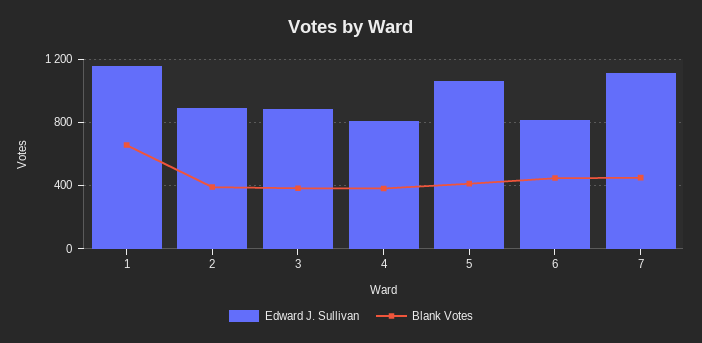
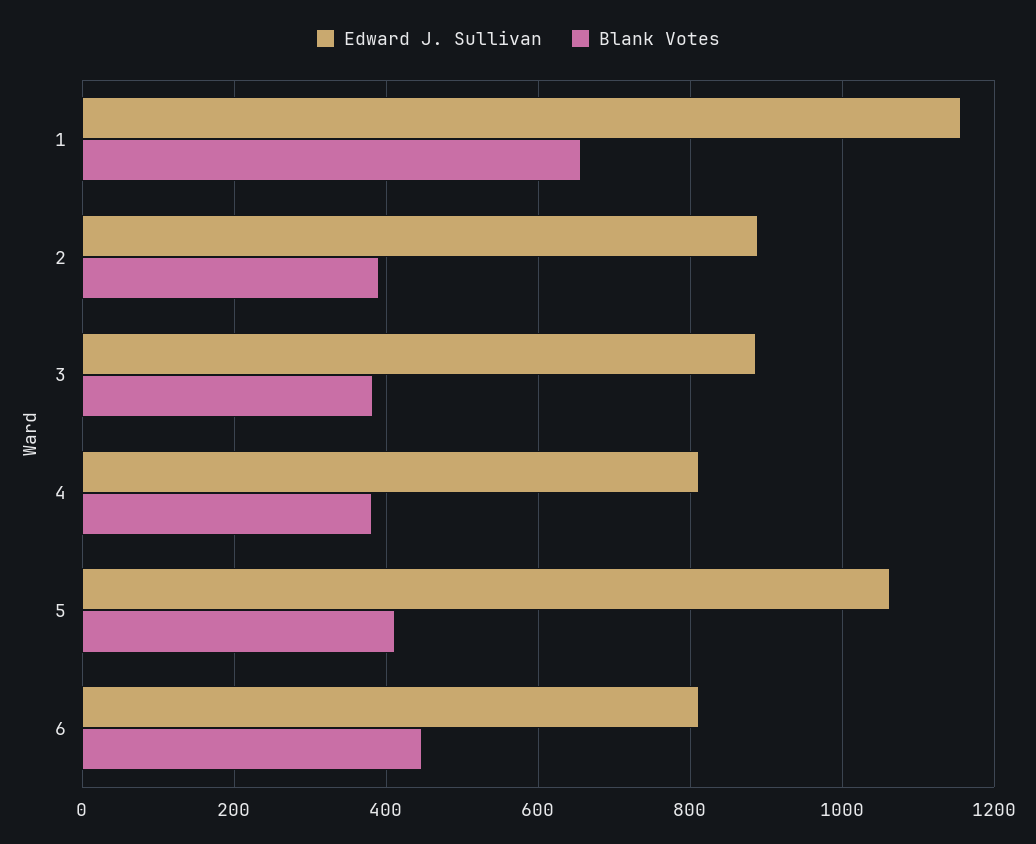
Edward J. Sullivan, 7: 1100 -> none
Blank Votes, 7: 450 -> none

